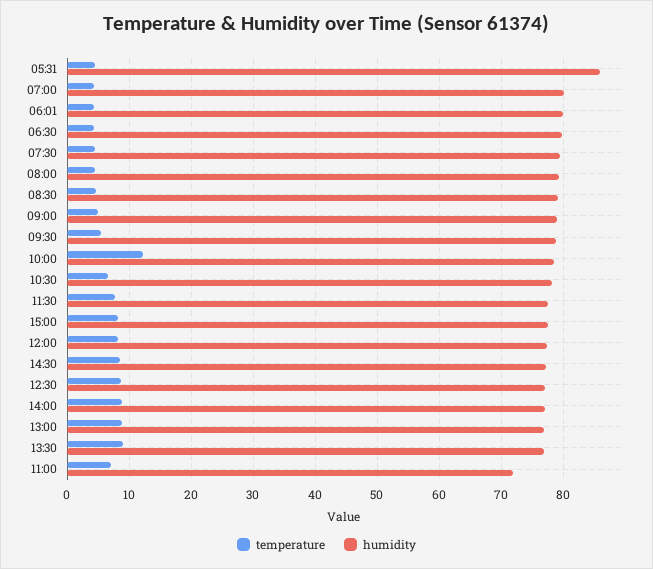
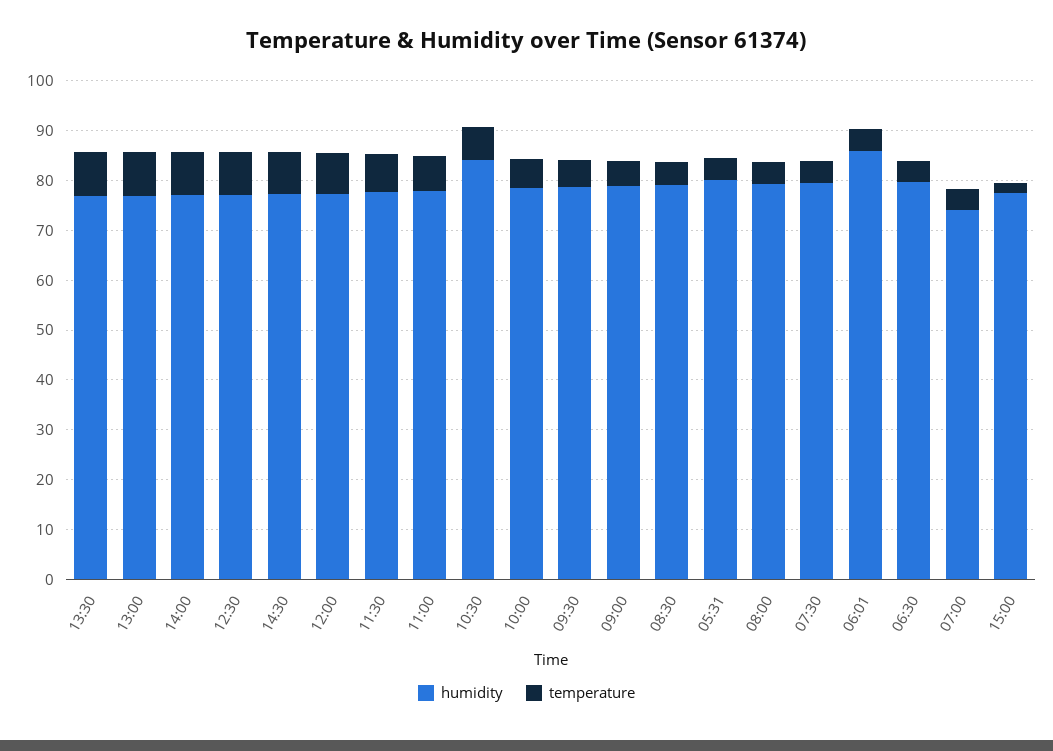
humidity, 05:31: 86 -> 80
humidity, 07:00: 80 -> 74
humidity, 06:01: 80 -> 86
temperature, 10:00: 12 -> 6
humidity, 10:30: 78 -> 84
temperature, 15:00: 8 -> 2
humidity, 11:00: 72 -> 78

